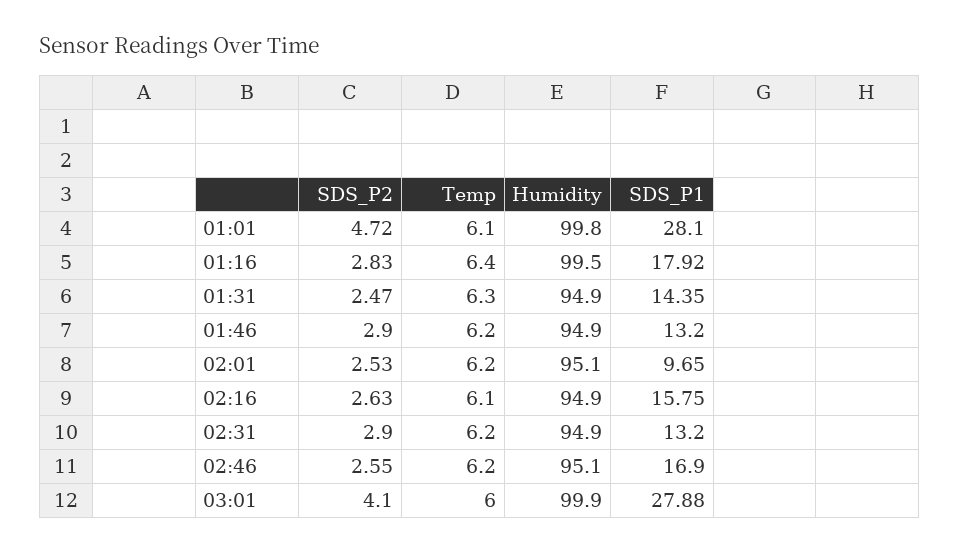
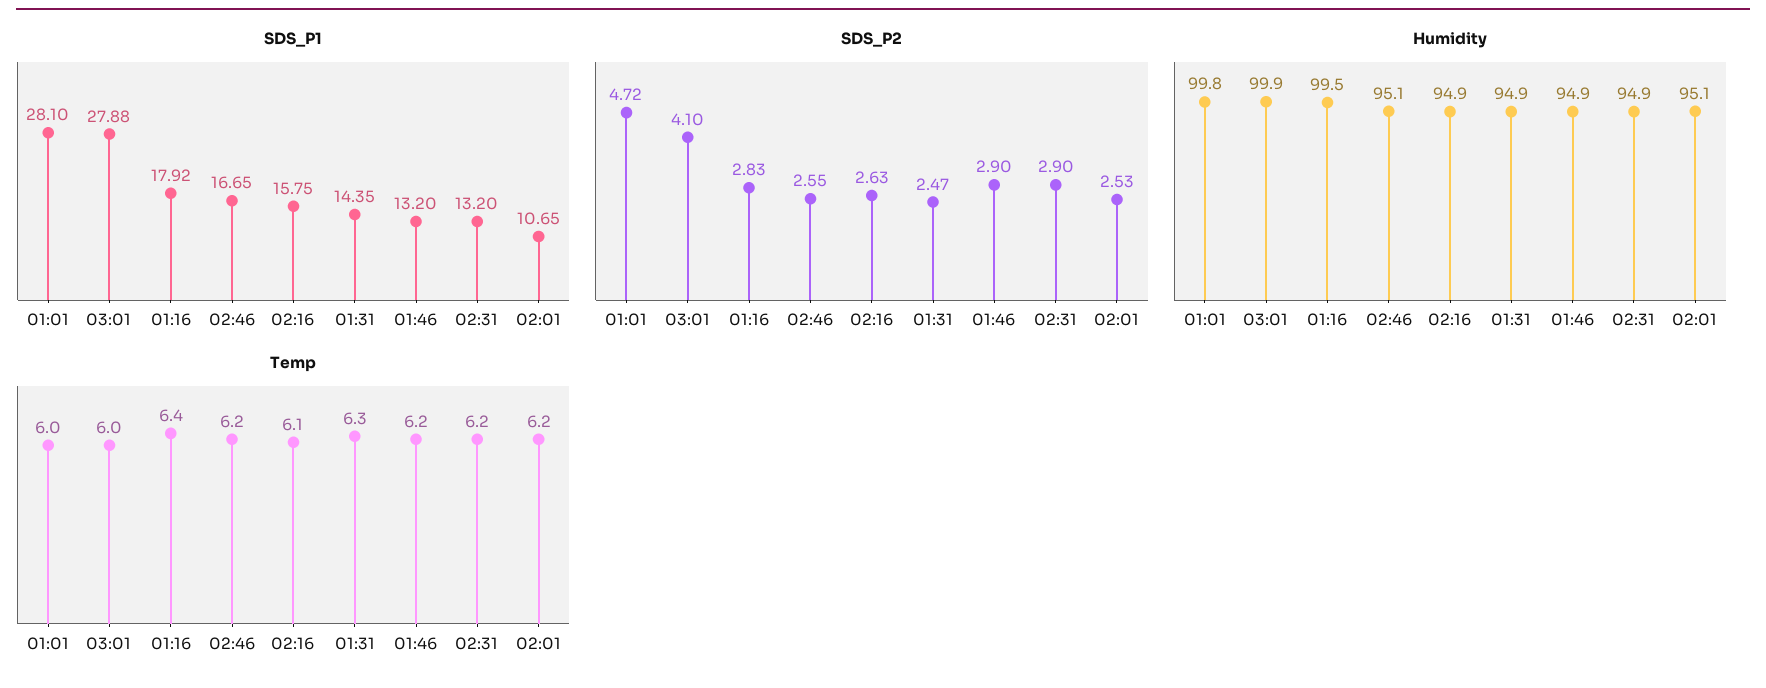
Temp, 01:01: 6.1 -> 6
SDS_P1, 02:01: 9.65 -> 10.65
SDS_P1, 02:46: 16.9 -> 16.65

